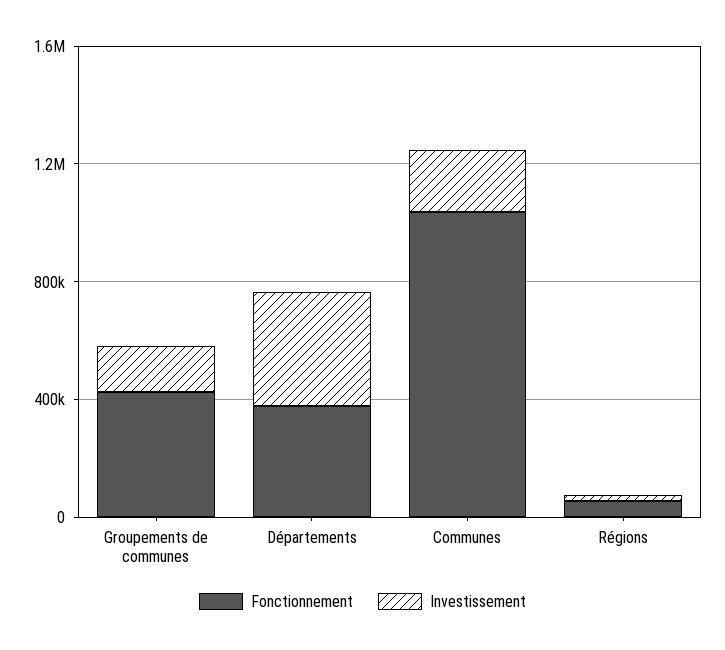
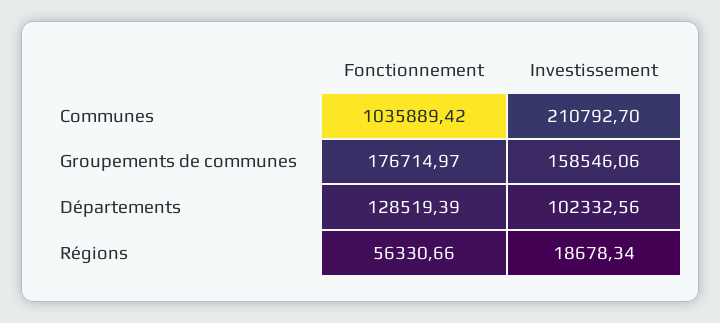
Fonctionnement, Groupements de communes: 400000 -> 176714.97
Fonctionnement, Départements: 400000 -> 128519.39
Investissement, Départements: 400000 -> 102332.56

